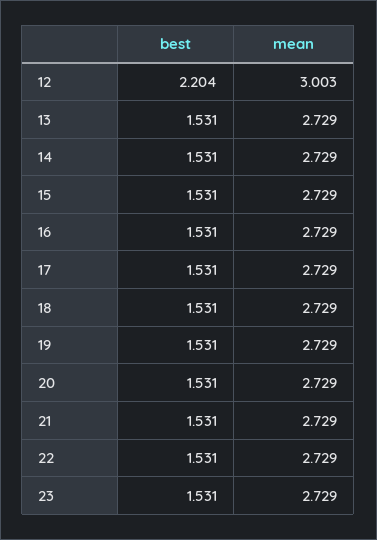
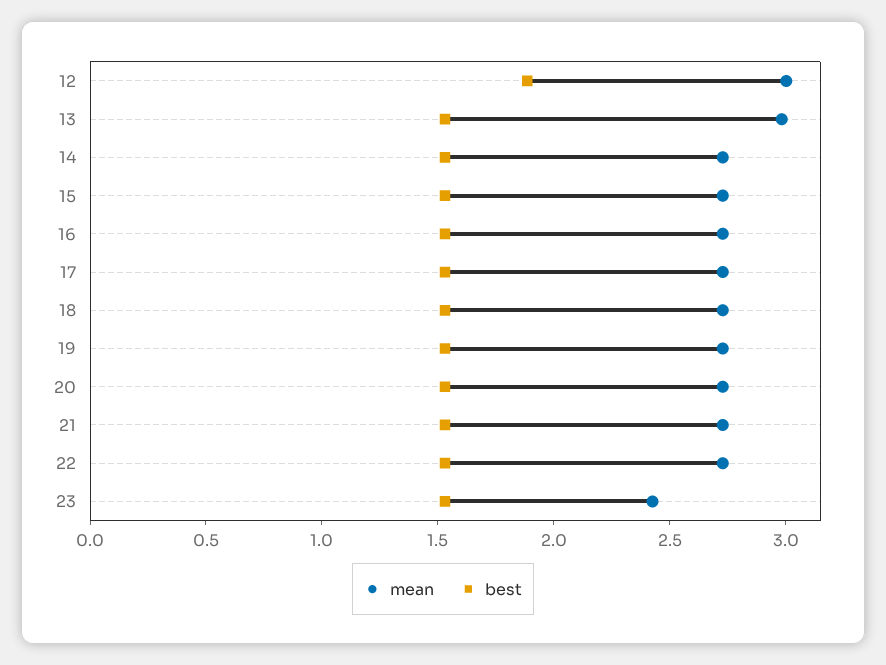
best, 12: 2.204 -> 1.9
mean, 13: 2.729 -> 3
mean, 23: 2.729 -> 2.4

